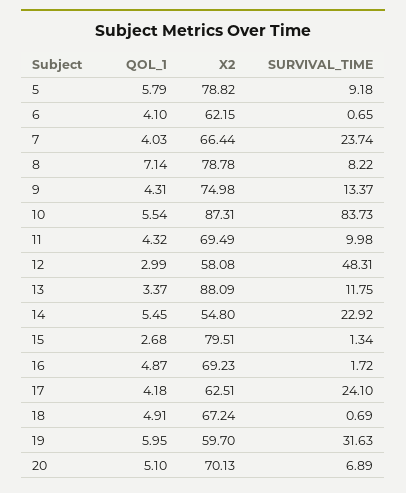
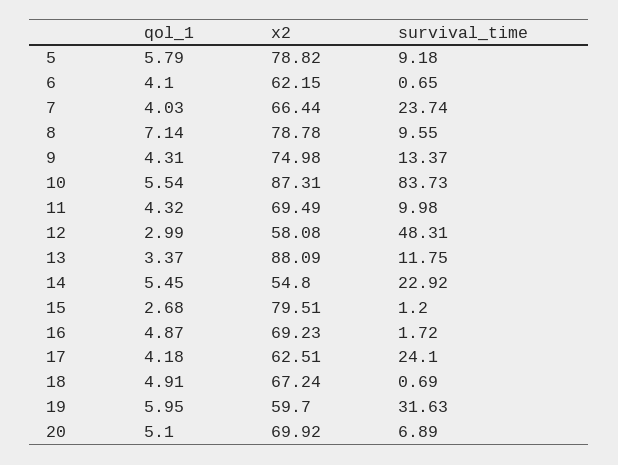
SURVIVAL_TIME, 8: 8.22 -> 9.55
SURVIVAL_TIME, 15: 1.34 -> 1.2
X2, 20: 70.13 -> 69.92

